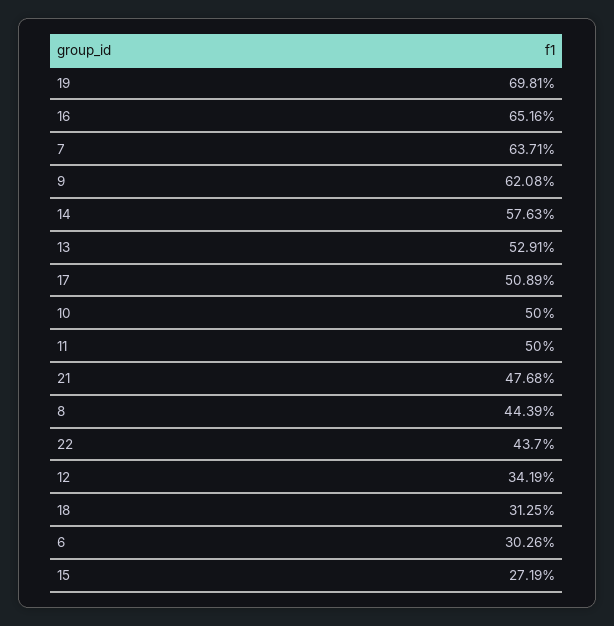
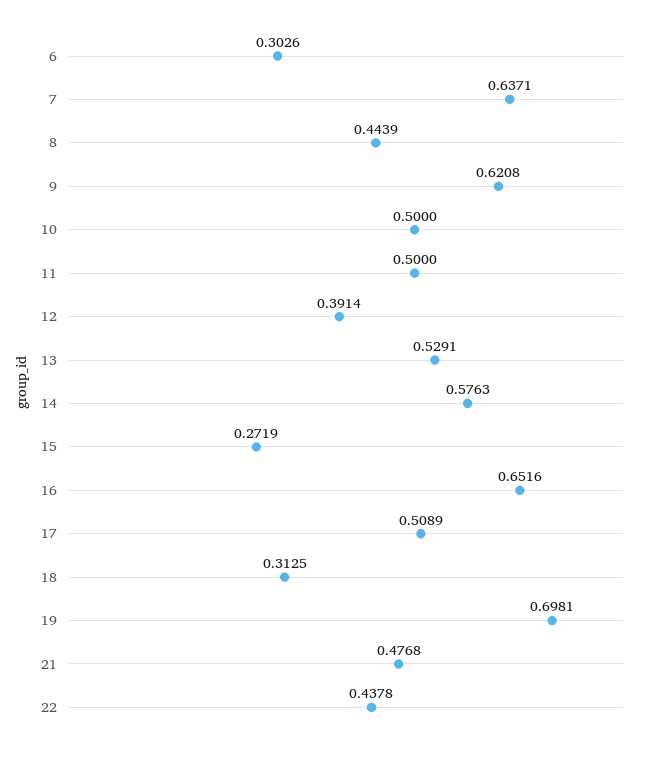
22: 0.437 -> 0.4378
12: 0.3419 -> 0.3914

